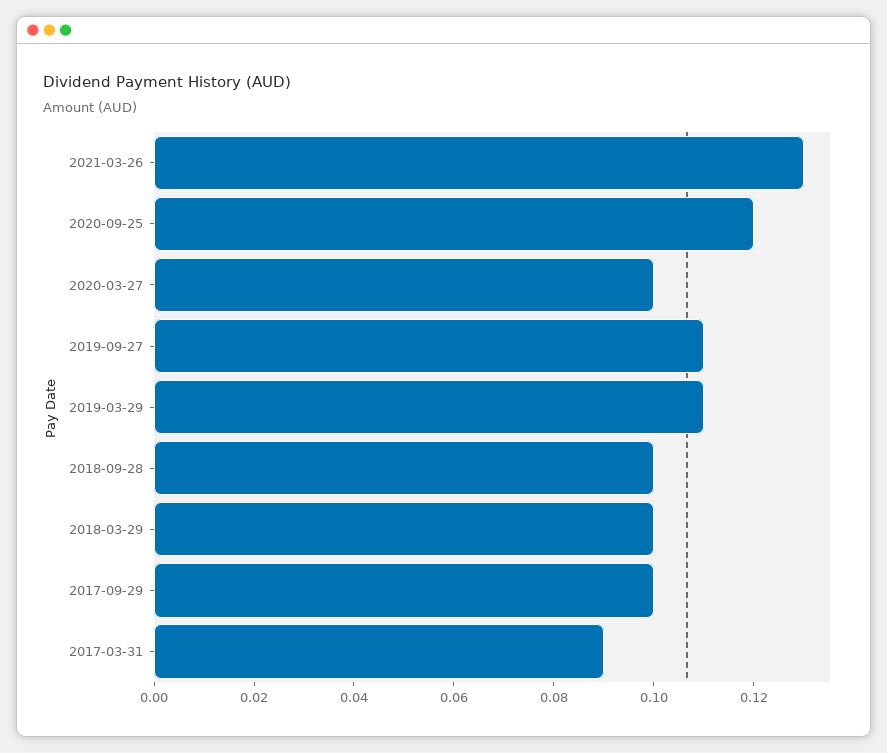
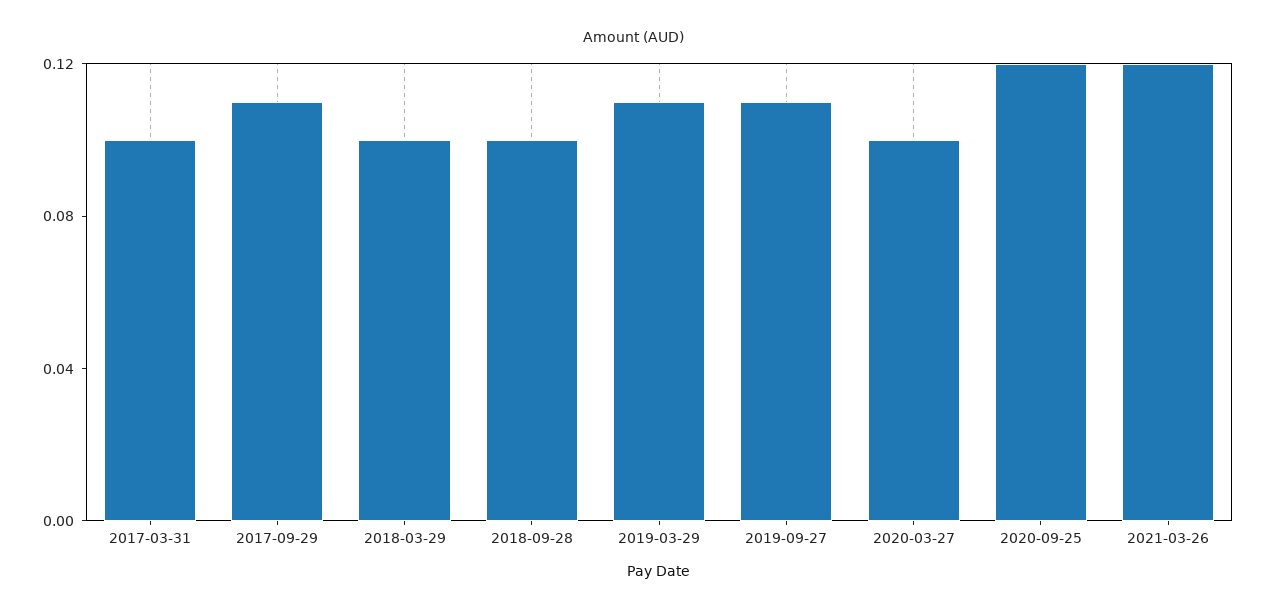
2021-03-26: 0.13 -> 0.12
2017-09-29: 0.1 -> 0.11
2017-03-31: 0.09 -> 0.1

